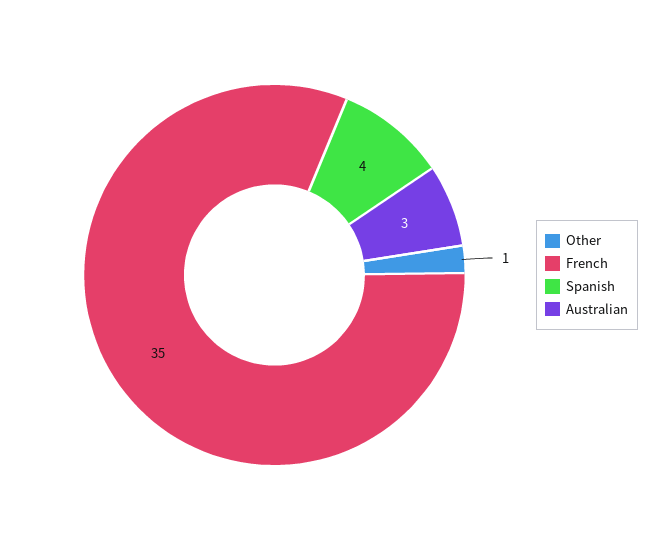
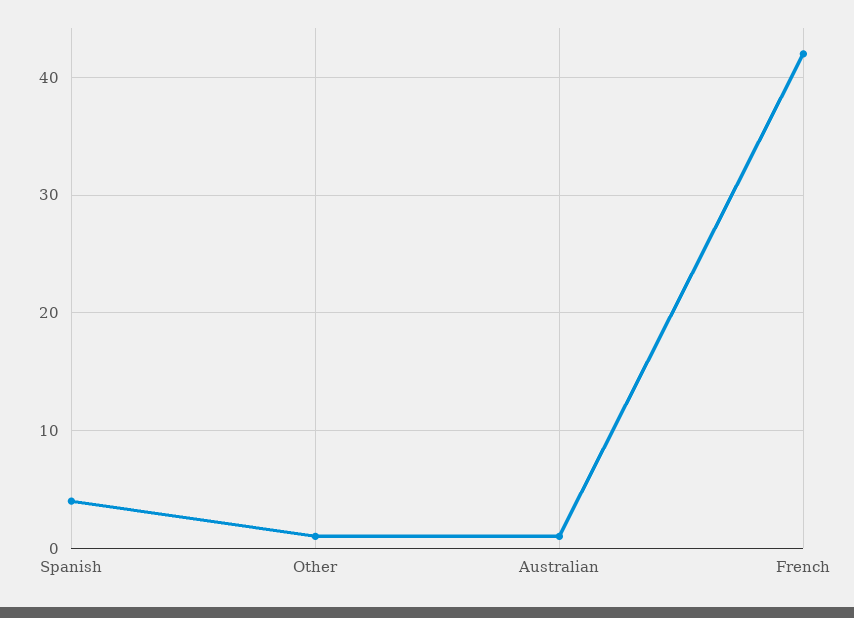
French: 35 -> 42
Australian: 3 -> 1

